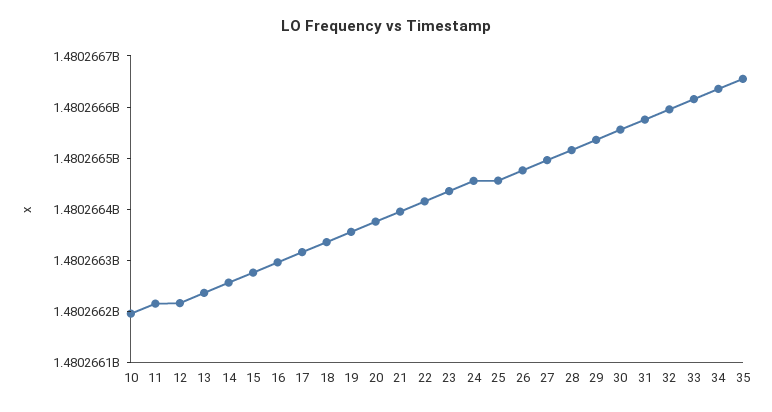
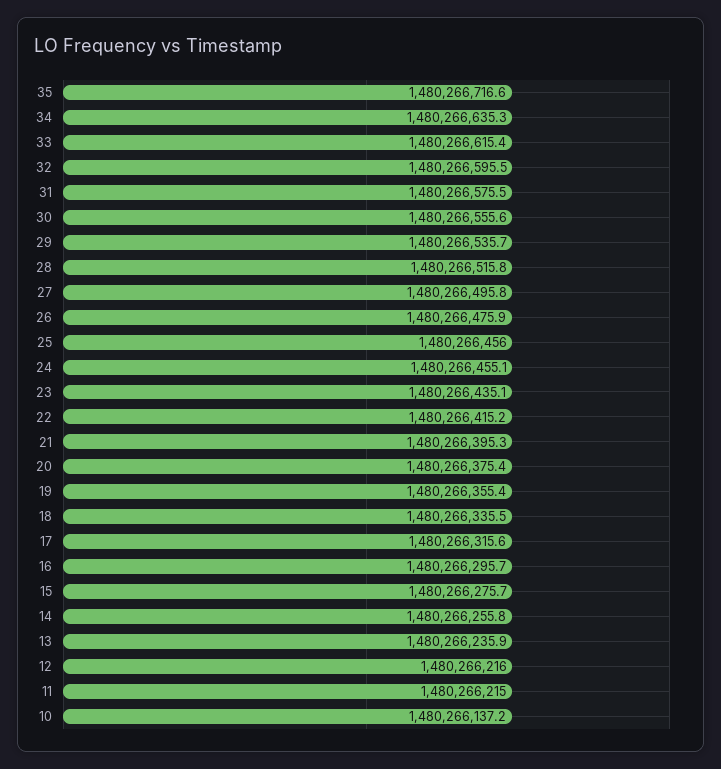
10: 1480266200 -> 1480266137.2
35: 1480266660 -> 1480266716.6

